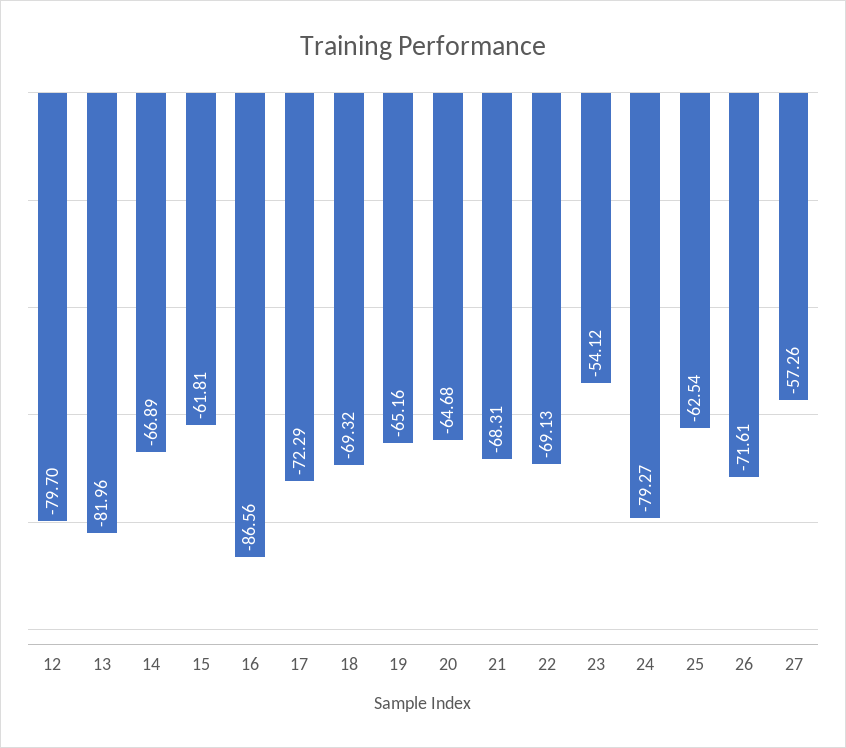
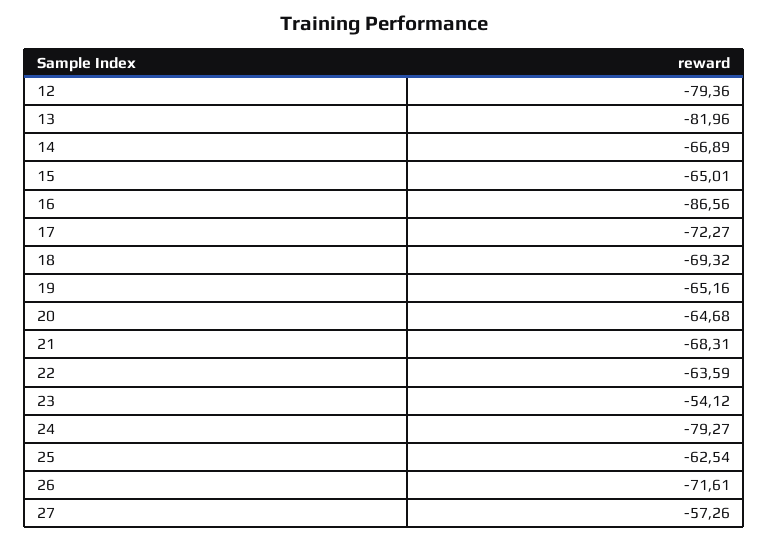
12: -79.7 -> -79.36
15: -61.81 -> -65.01
17: -72.29 -> -72.27
22: -69.13 -> -63.59

